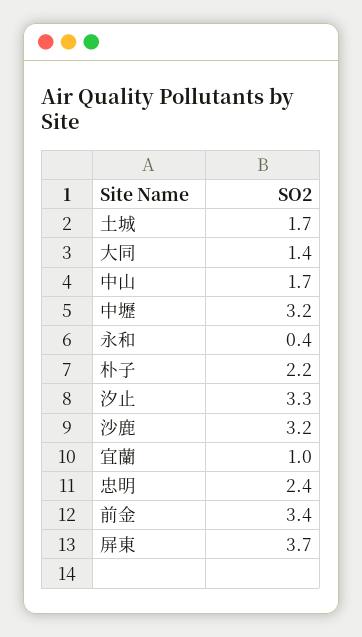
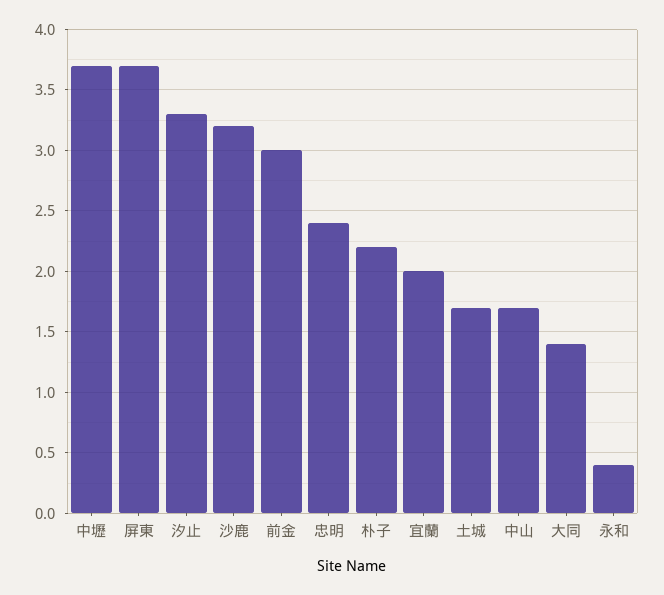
中壢: 3.2 -> 3.7
宜蘭: 1 -> 2
前金: 3.4 -> 3

